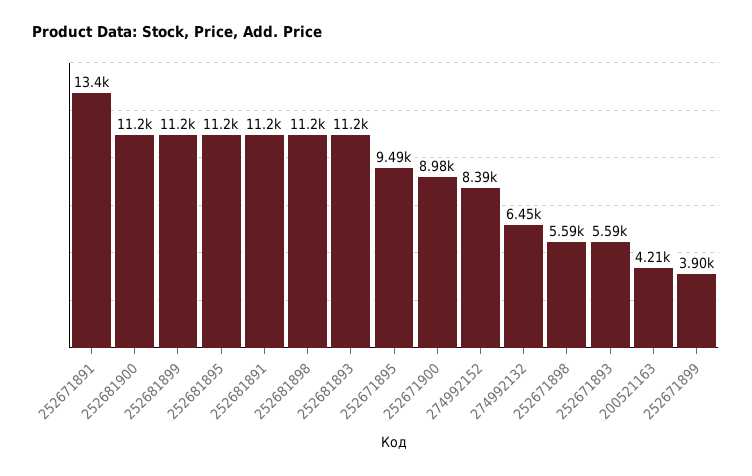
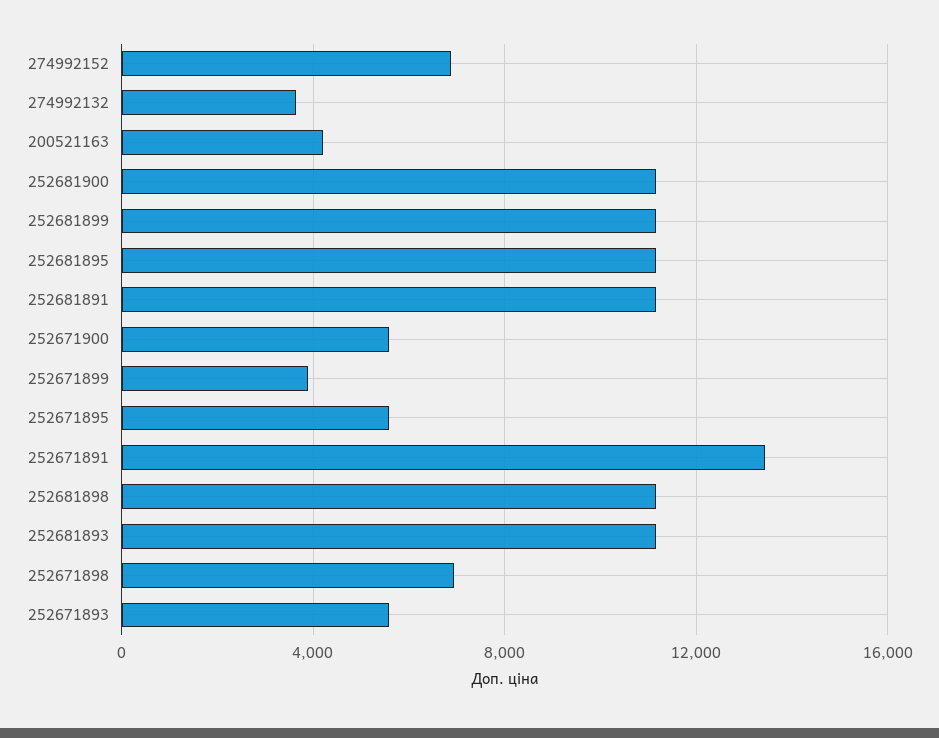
252671895: 9490 -> 5500
252671900: 8980 -> 5500
274992152: 8390 -> 7000
274992132: 6450 -> 3500
252671898: 5590 -> 7000

